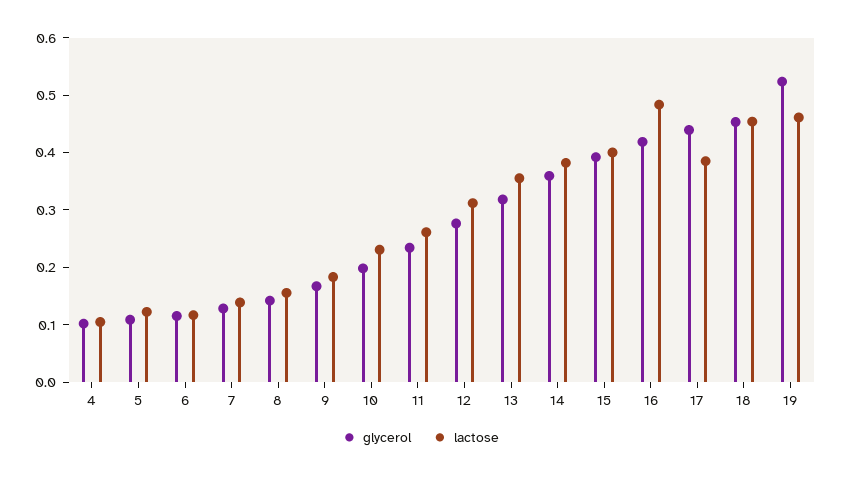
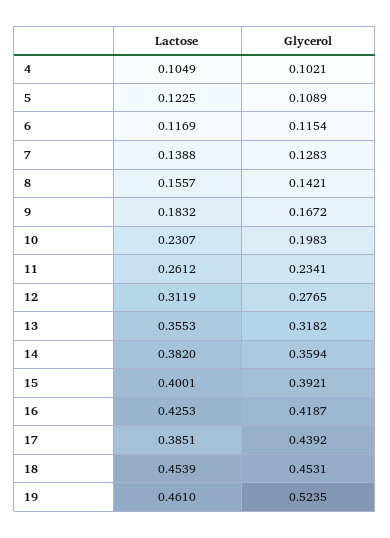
lactose, 16: 0.48 -> 0.4253

